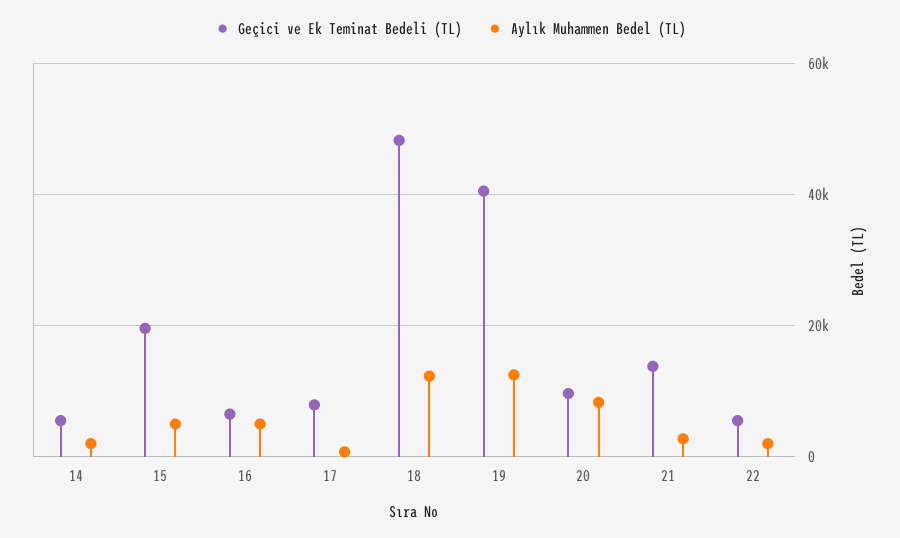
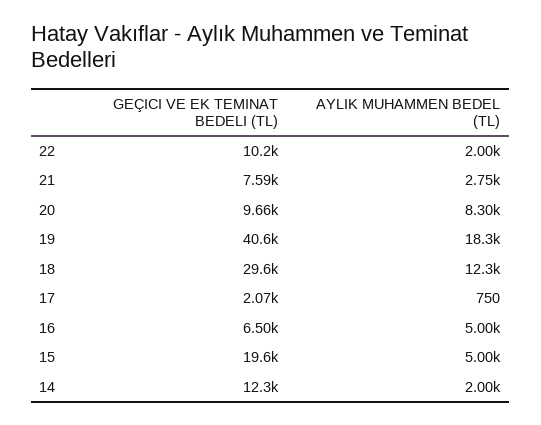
Geçici ve Ek Teminat Bedeli (TL), 14: 6000 -> 12300
Geçici ve Ek Teminat Bedeli (TL), 17: 8000 -> 2070
Geçici ve Ek Teminat Bedeli (TL), 18: 48000 -> 29600
Aylık Muhammen Bedel (TL), 19: 12000 -> 18300
Geçici ve Ek Teminat Bedeli (TL), 21: 14000 -> 7590
Geçici ve Ek Teminat Bedeli (TL), 22: 6000 -> 10200

